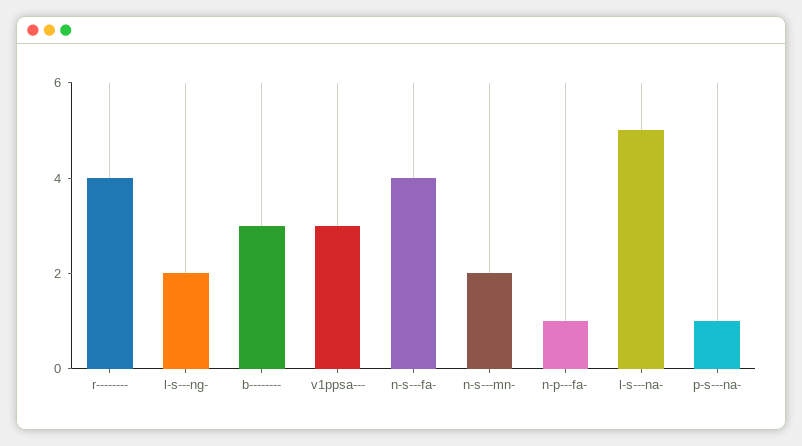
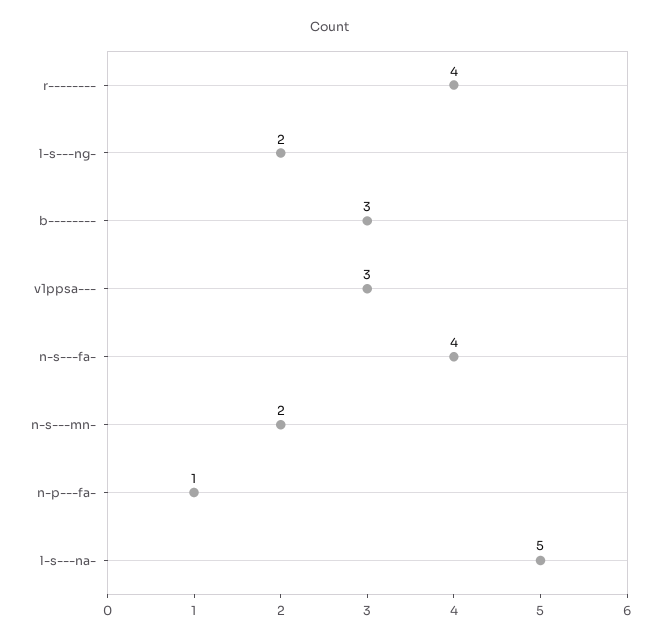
p-s---na-: 1 -> none

